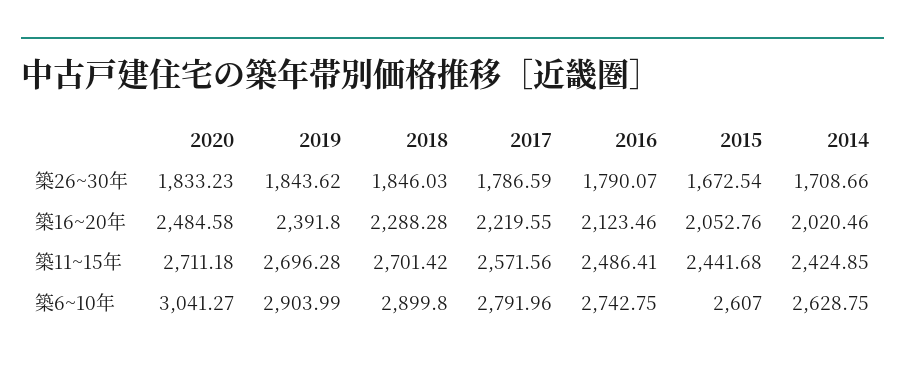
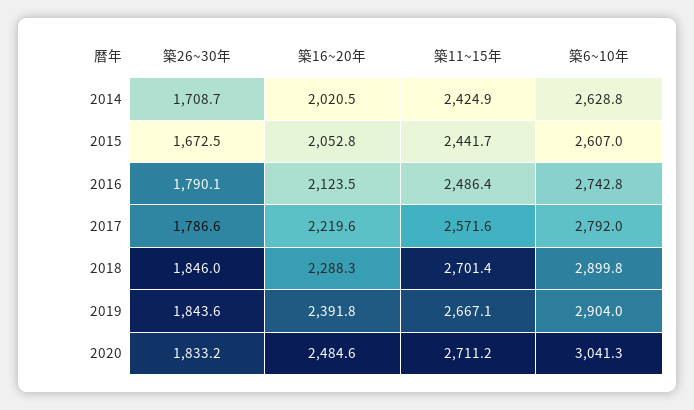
2019, 築11~15年: 2696.28 -> 2667.1

